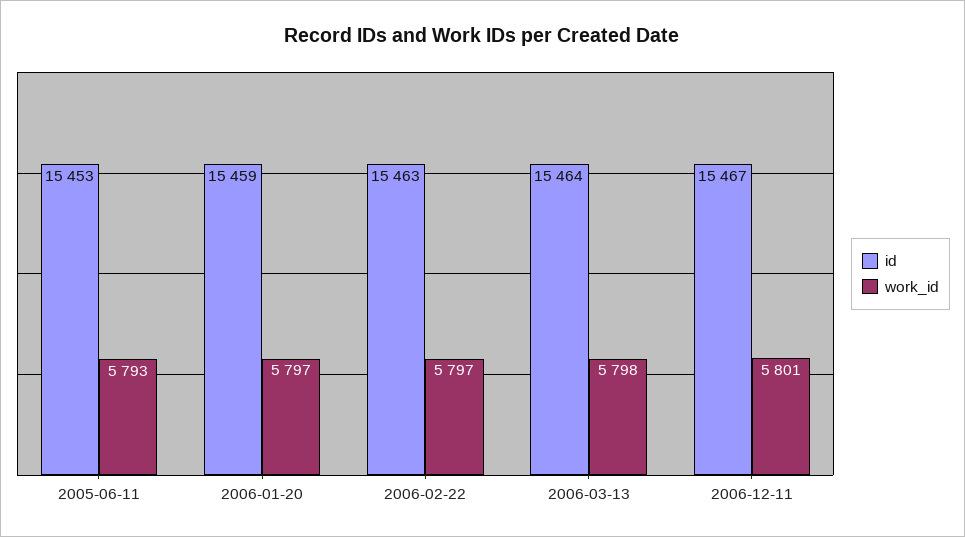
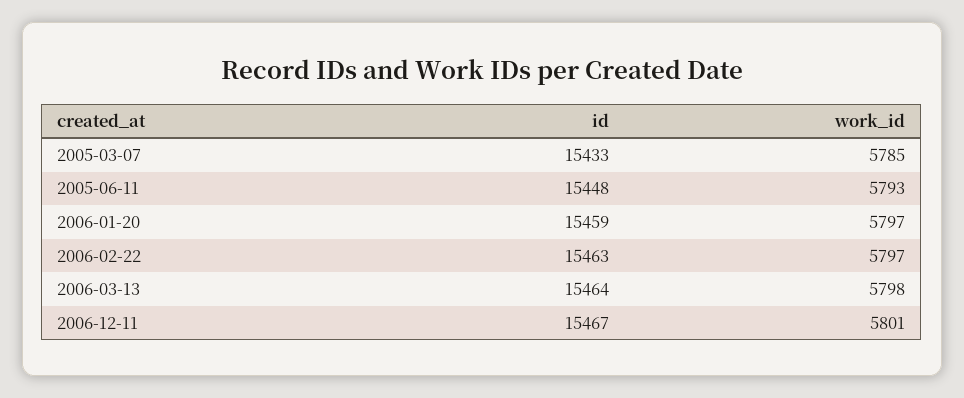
id, 2005-06-11: 15453 -> 15448
id, 2005-03-07: none -> 15433
work_id, 2005-03-07: none -> 5785

